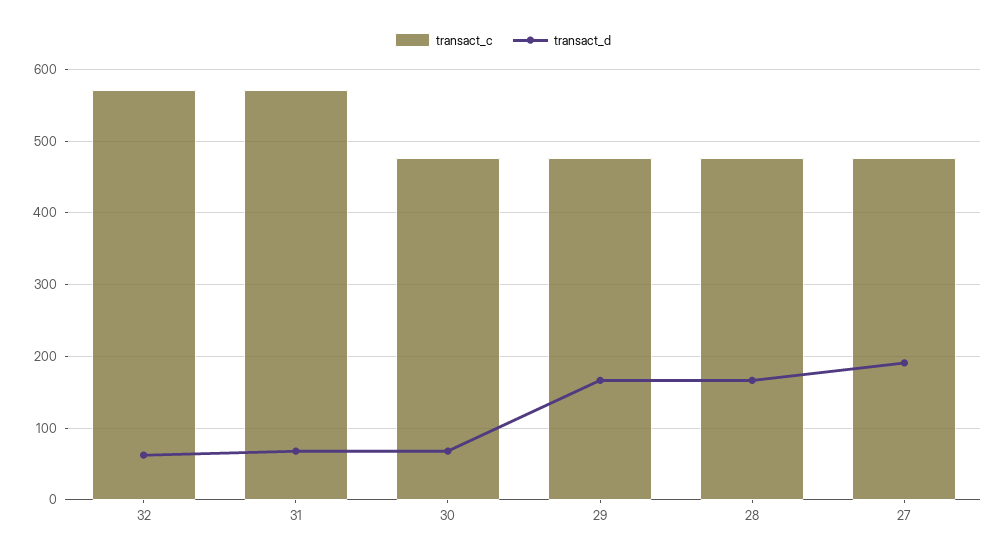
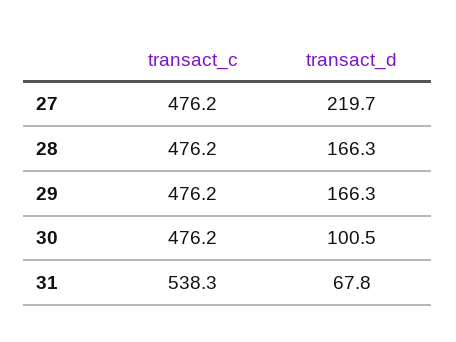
transact_c, 32: 570 -> none
transact_d, 32: 60 -> none
transact_c, 31: 570 -> 538.3
transact_d, 30: 70 -> 100.5
transact_d, 27: 190 -> 219.7

